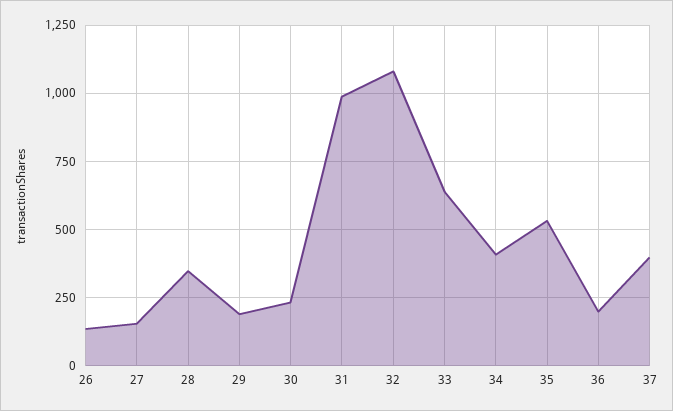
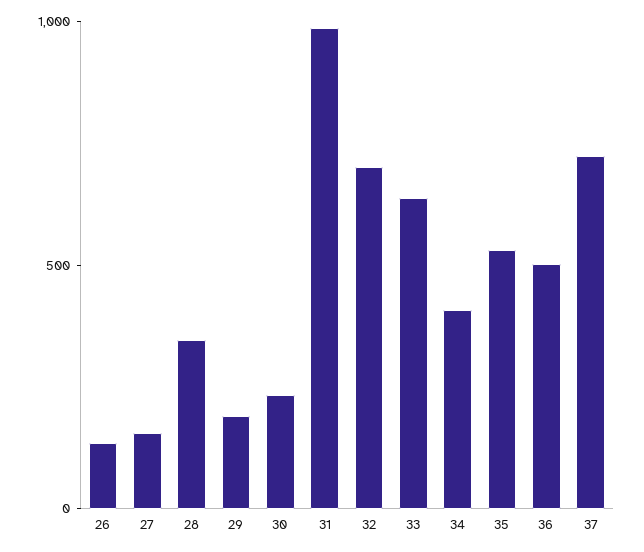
32: 1075 -> 700
36: 200 -> 500
37: 400 -> 700

